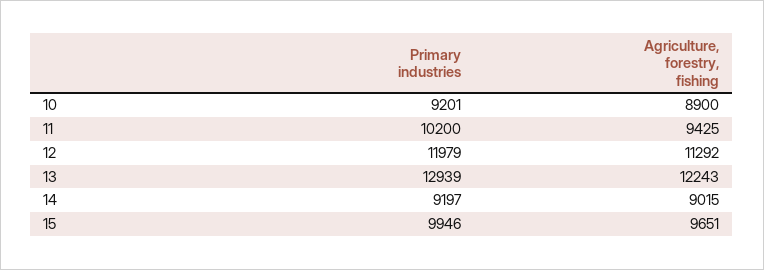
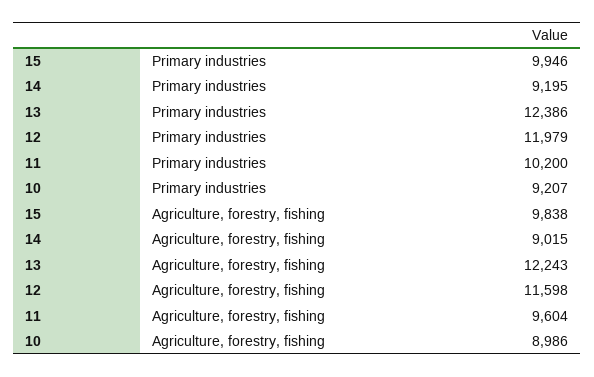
Primary industries, 10: 9201 -> 9207
Agriculture, forestry, fishing, 10: 8900 -> 8986
Agriculture, forestry, fishing, 11: 9425 -> 9604
Agriculture, forestry, fishing, 12: 11292 -> 11598
Primary industries, 13: 12939 -> 12386
Primary industries, 14: 9197 -> 9195
Agriculture, forestry, fishing, 15: 9651 -> 9838

